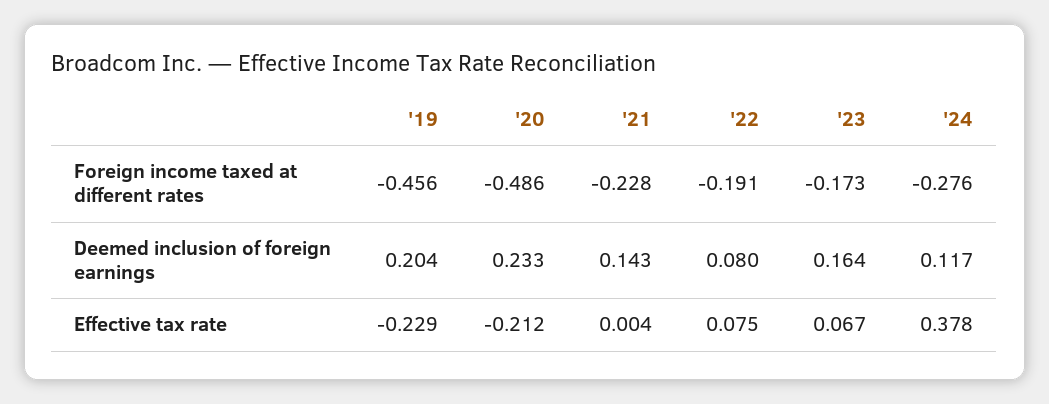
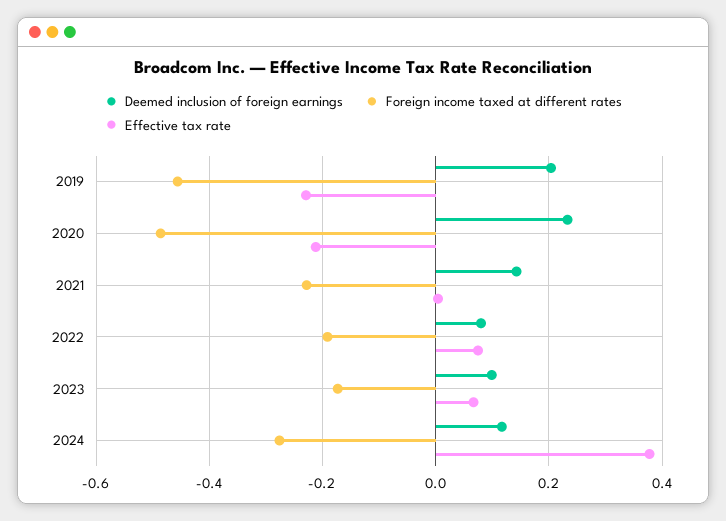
Deemed inclusion of foreign earnings, '23: 0.164 -> 0.1

